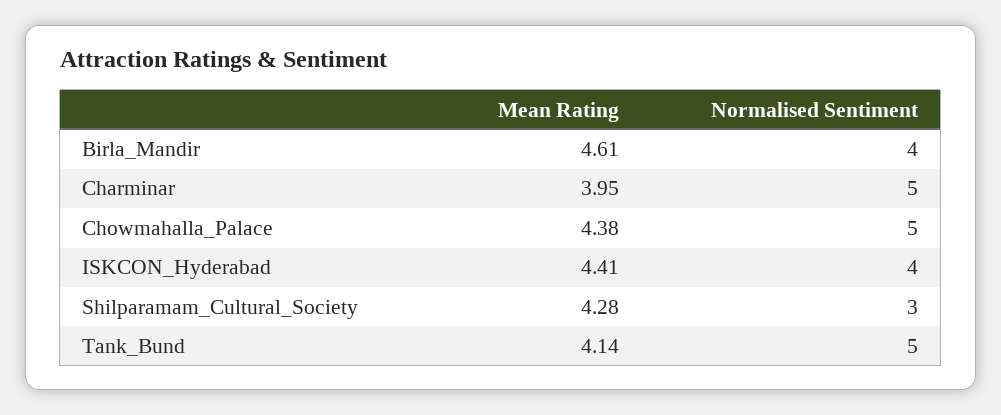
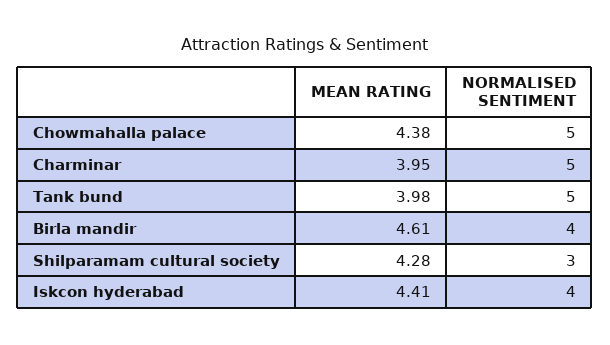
Mean Rating, Tank_Bund: 4.14 -> 3.98

